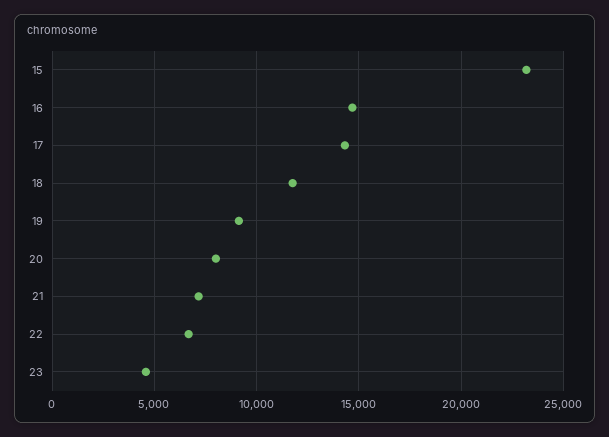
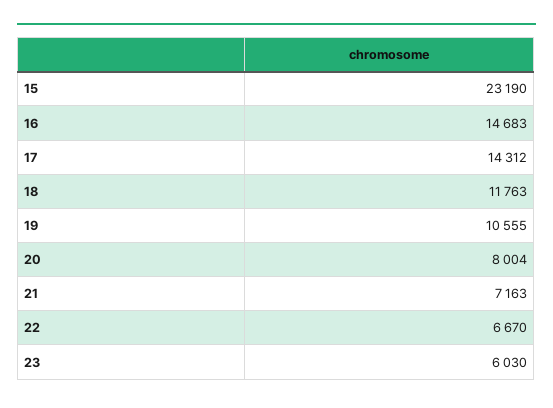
19: 9000 -> 10555
23: 4500 -> 6030

